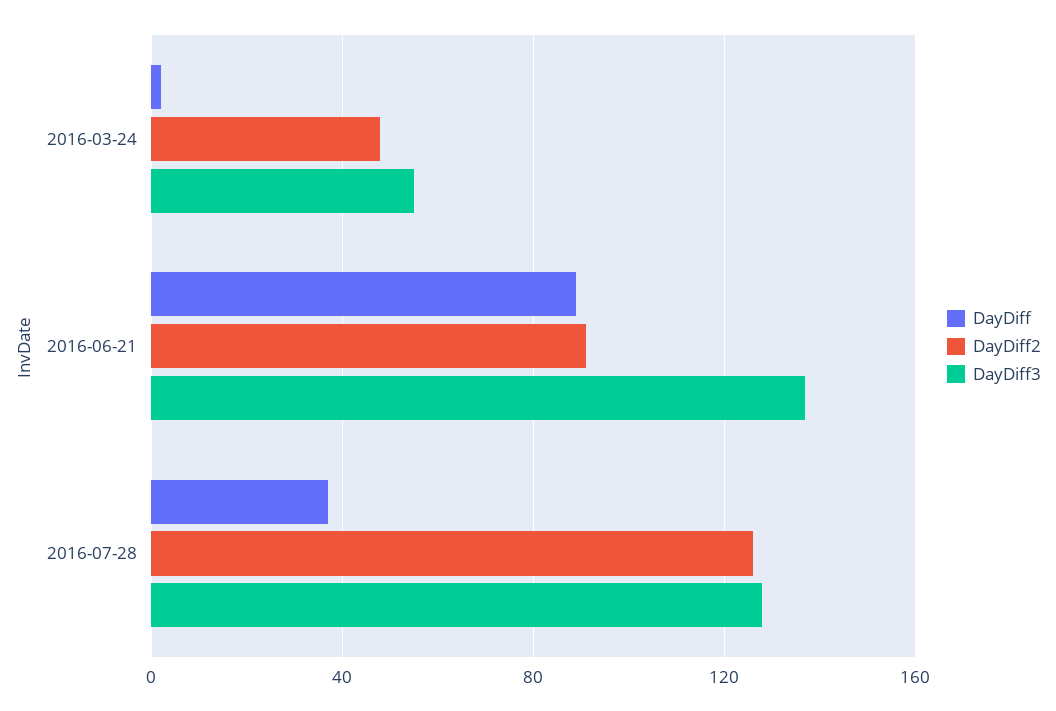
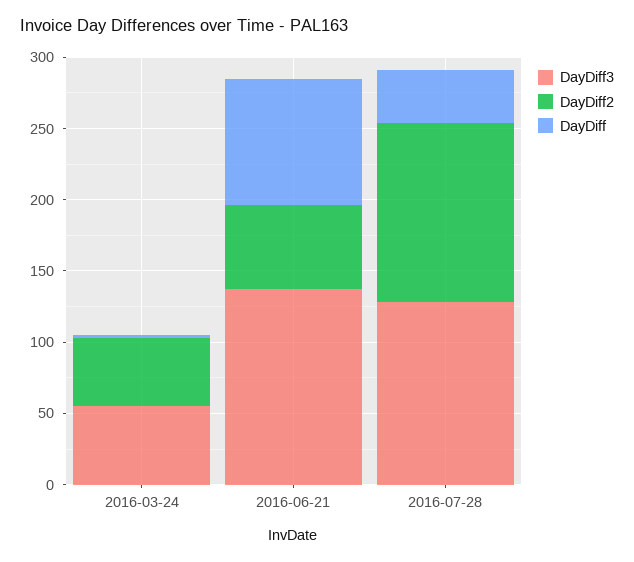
DayDiff2, 2016-06-21: 90 -> 60

